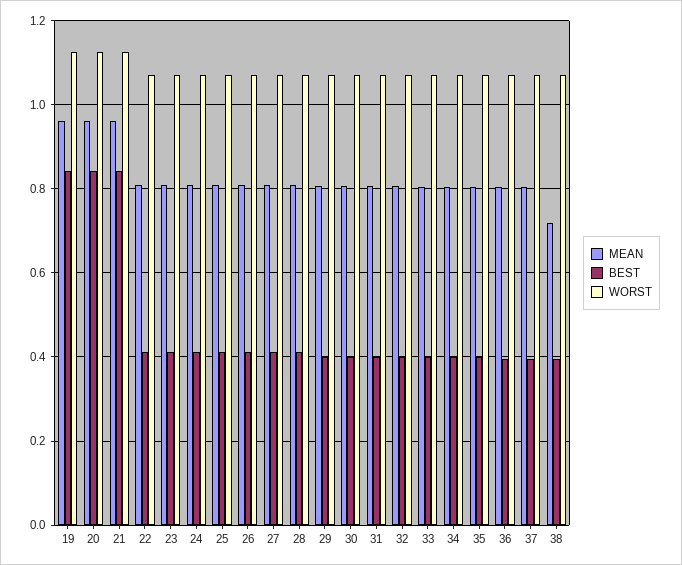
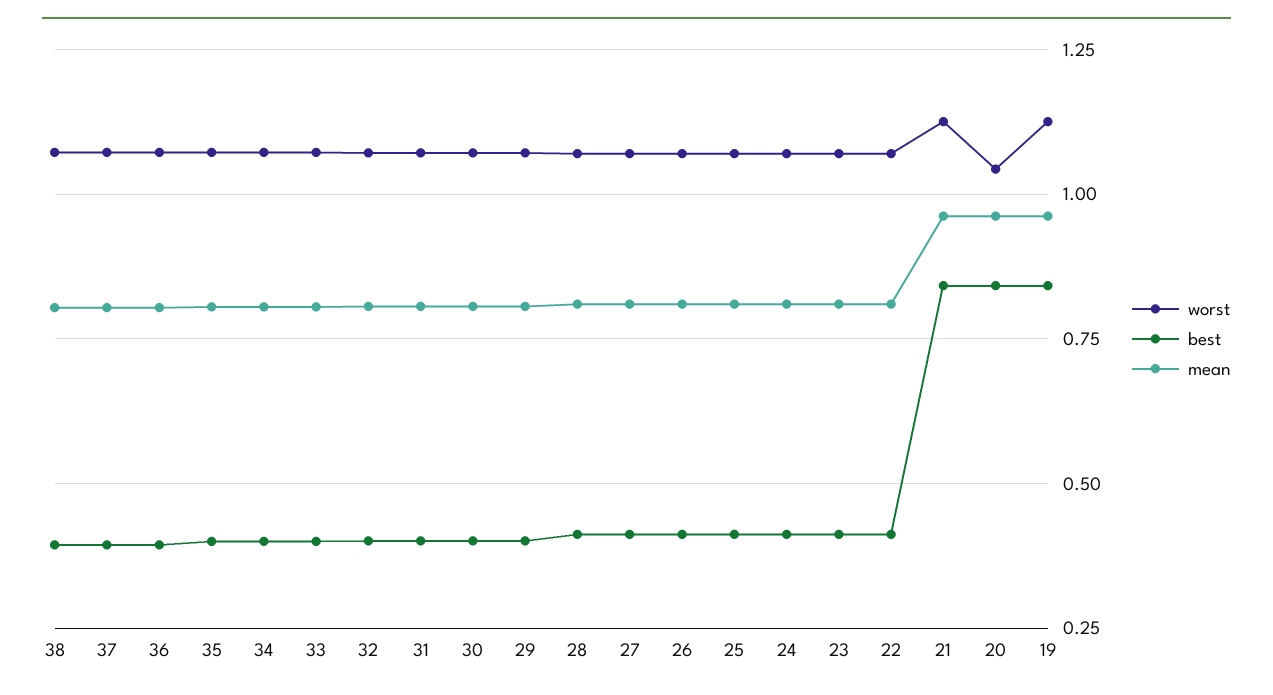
WORST, 20: 1.12 -> 1.05
MEAN, 38: 0.72 -> 0.8

